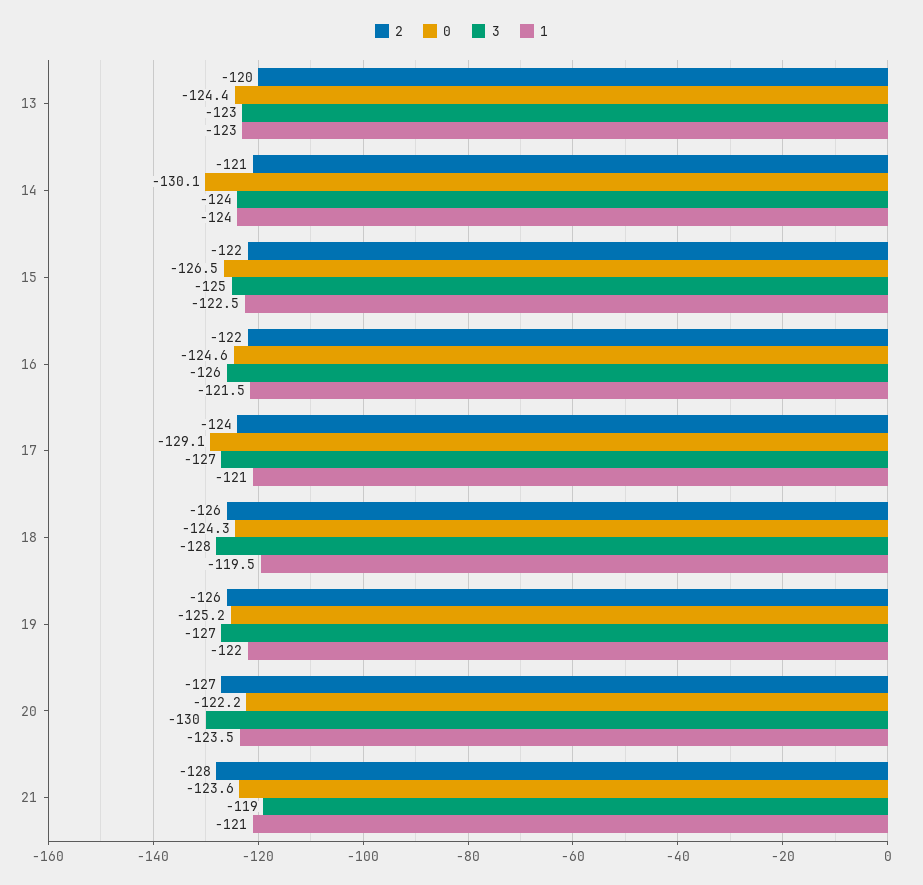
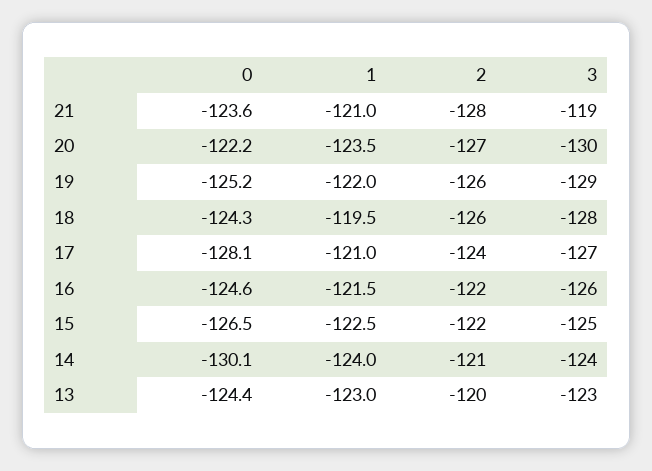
0, 17: -129.1 -> -128.1
3, 19: -127 -> -129

